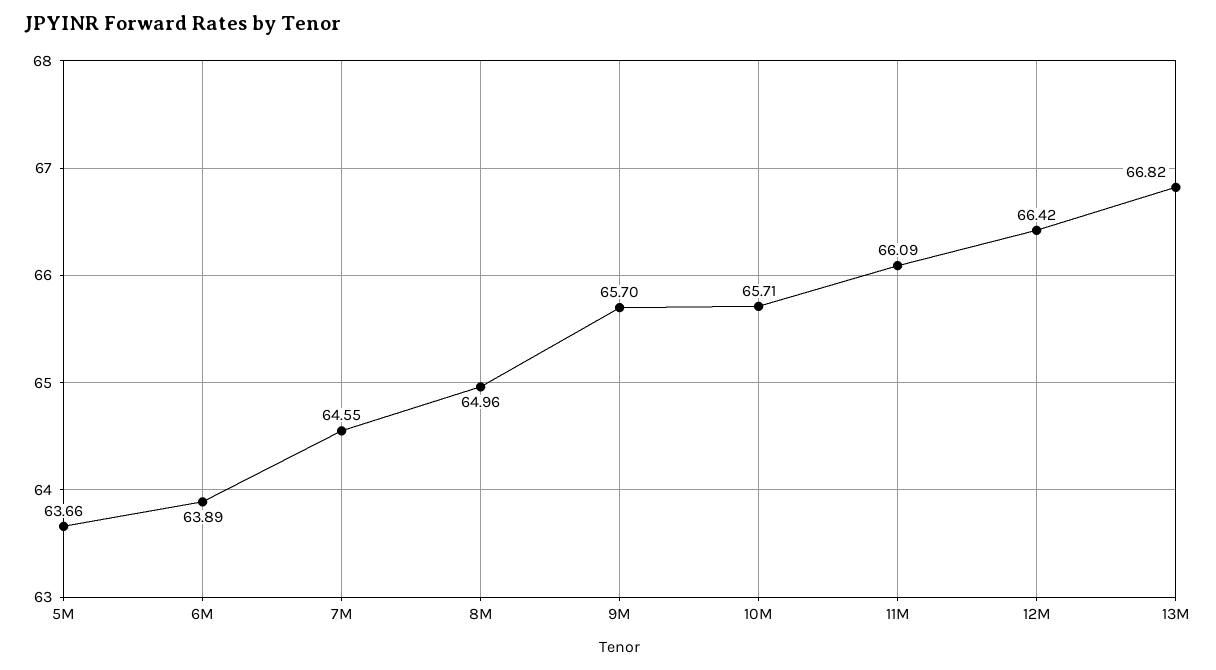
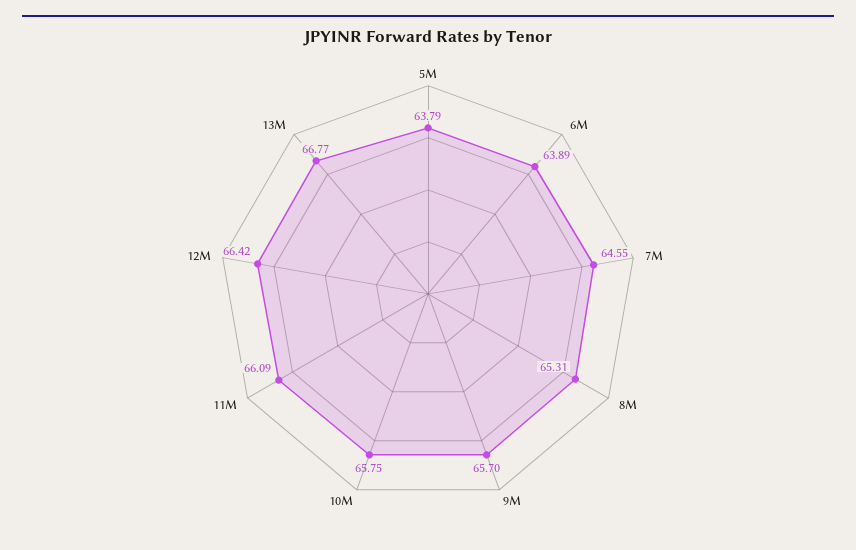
5M: 63.66 -> 63.79
8M: 64.96 -> 65.31
10M: 65.71 -> 65.75
13M: 66.82 -> 66.77

